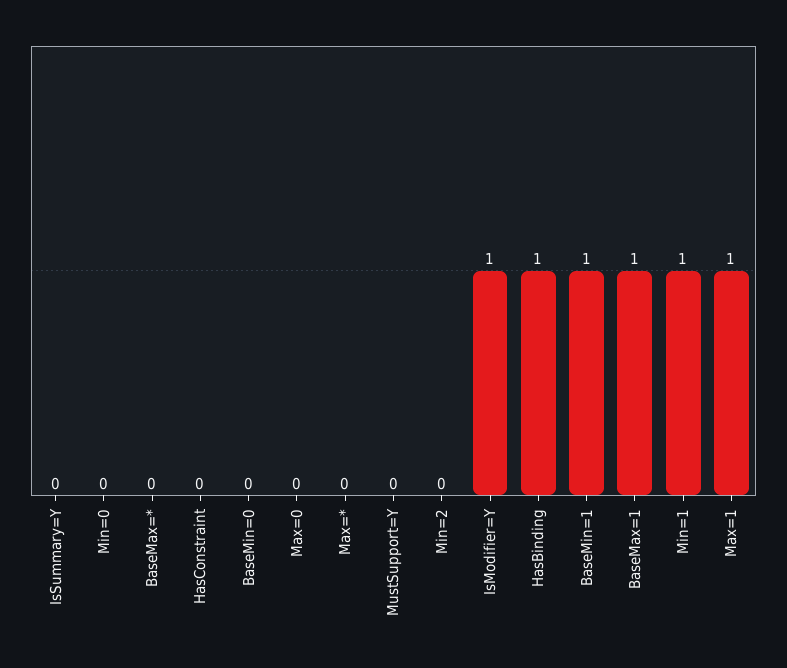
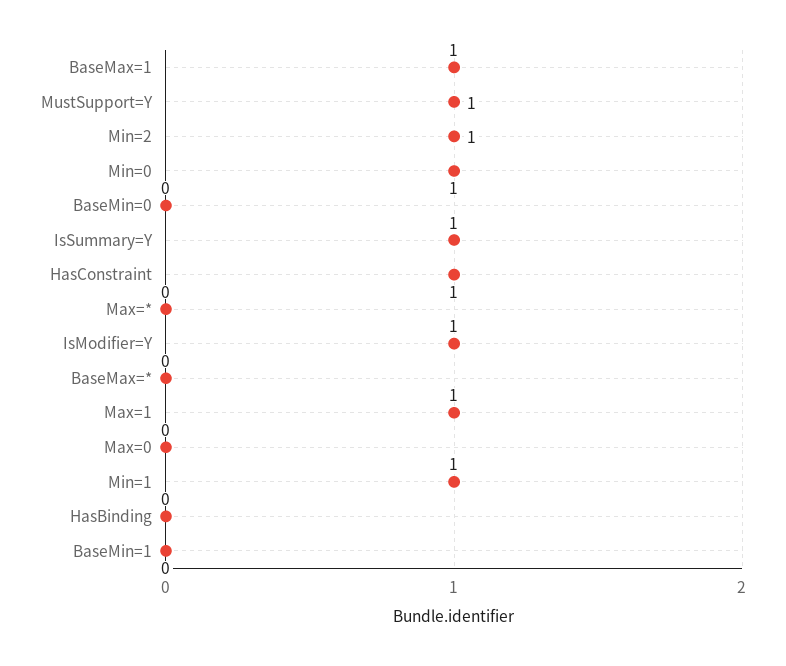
IsSummary=Y: 0 -> 1
Min=0: 0 -> 1
HasConstraint: 0 -> 1
MustSupport=Y: 0 -> 1
Min=2: 0 -> 1
HasBinding: 1 -> 0
BaseMin=1: 1 -> 0

